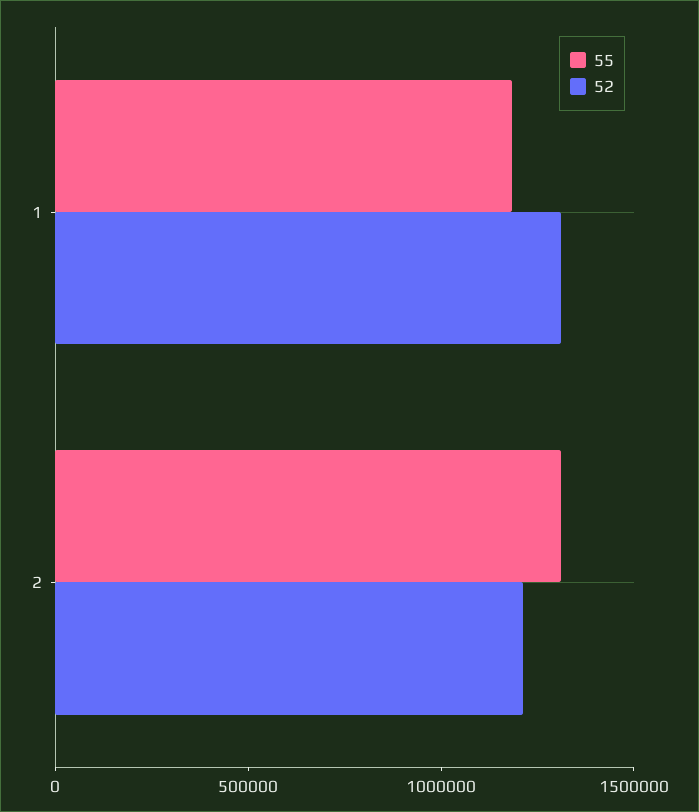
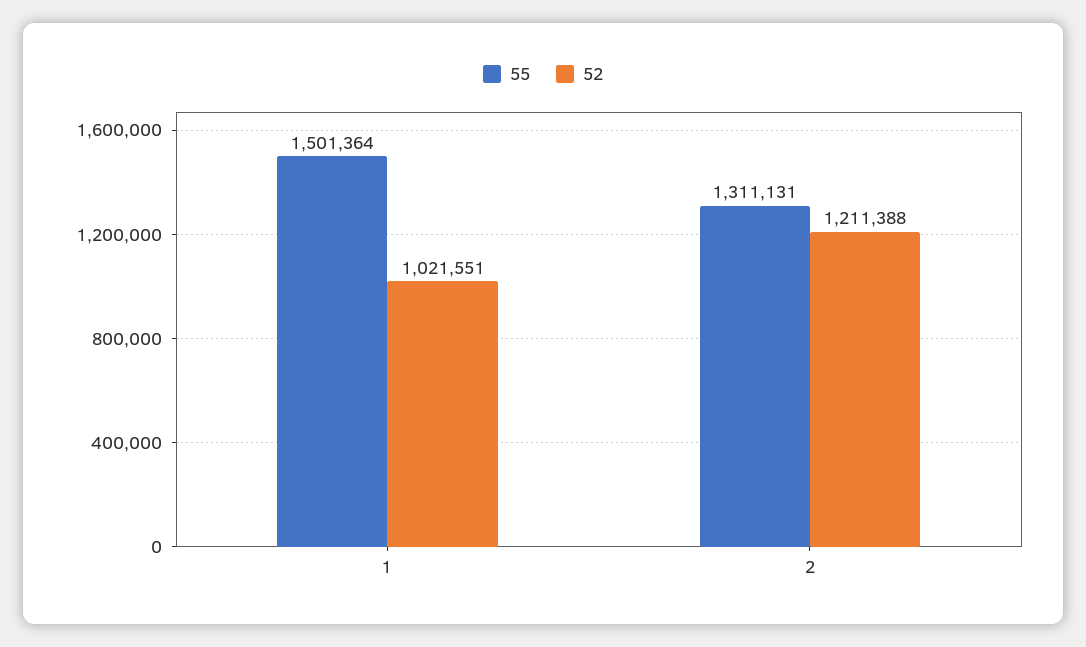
55, 1: 1200000 -> 1501364
52, 1: 1300000 -> 1021551

